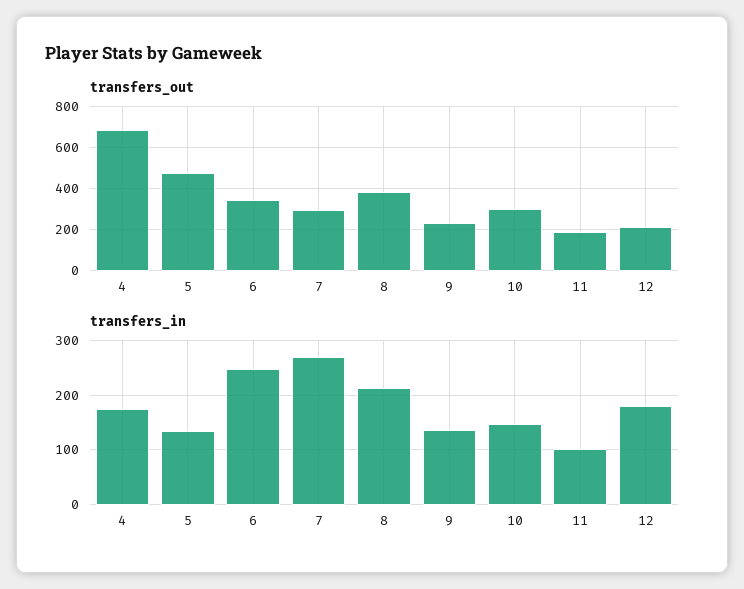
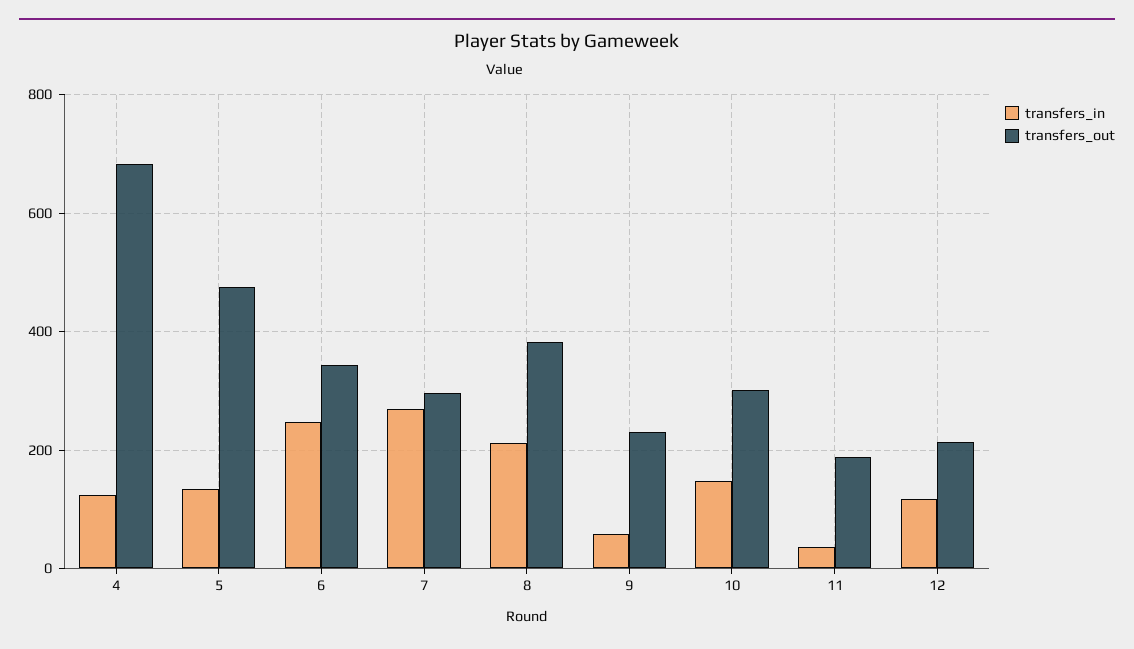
transfers_in, 4: 180 -> 120
transfers_in, 9: 140 -> 60
transfers_in, 11: 100 -> 40
transfers_in, 12: 180 -> 120

